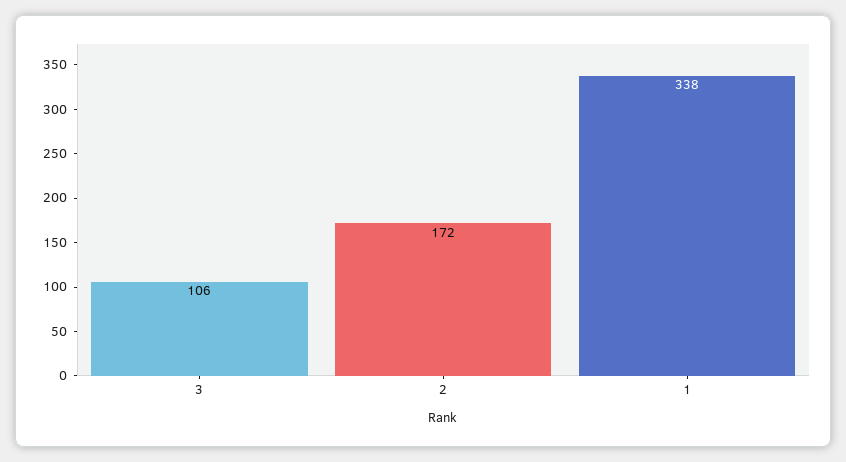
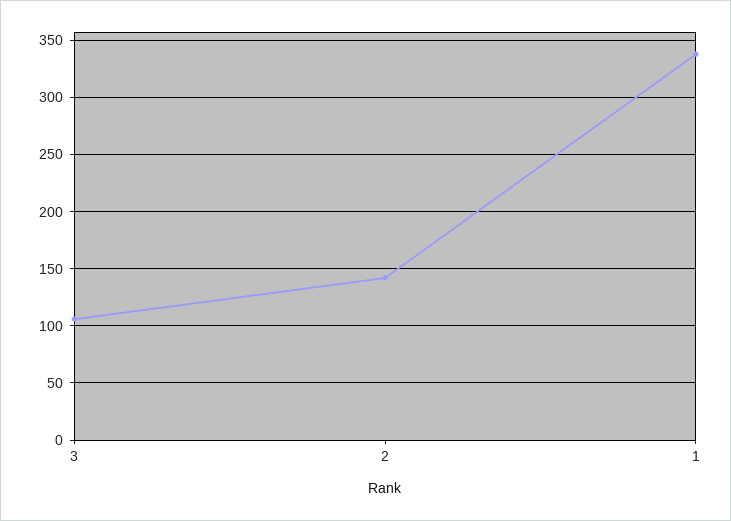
2: 172 -> 140

